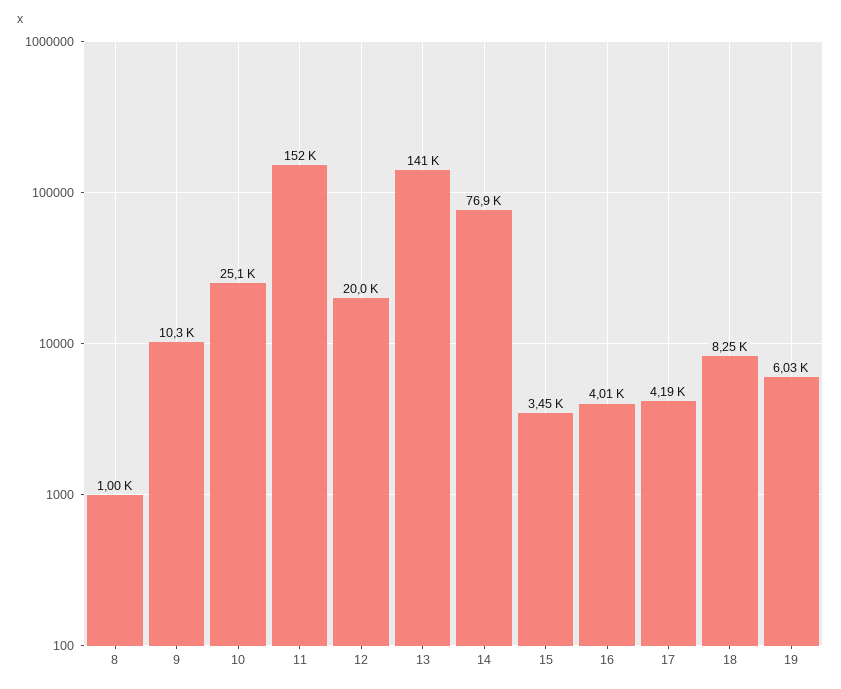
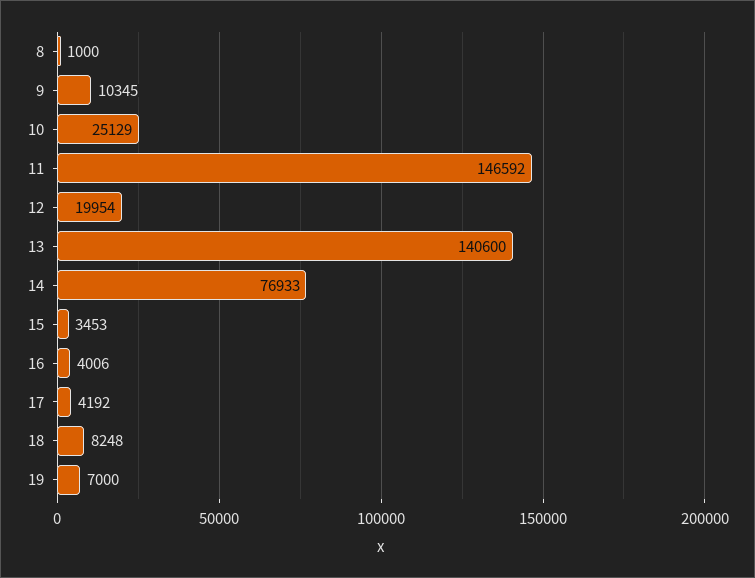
11: 152000 -> 146592
19: 6030 -> 7000

